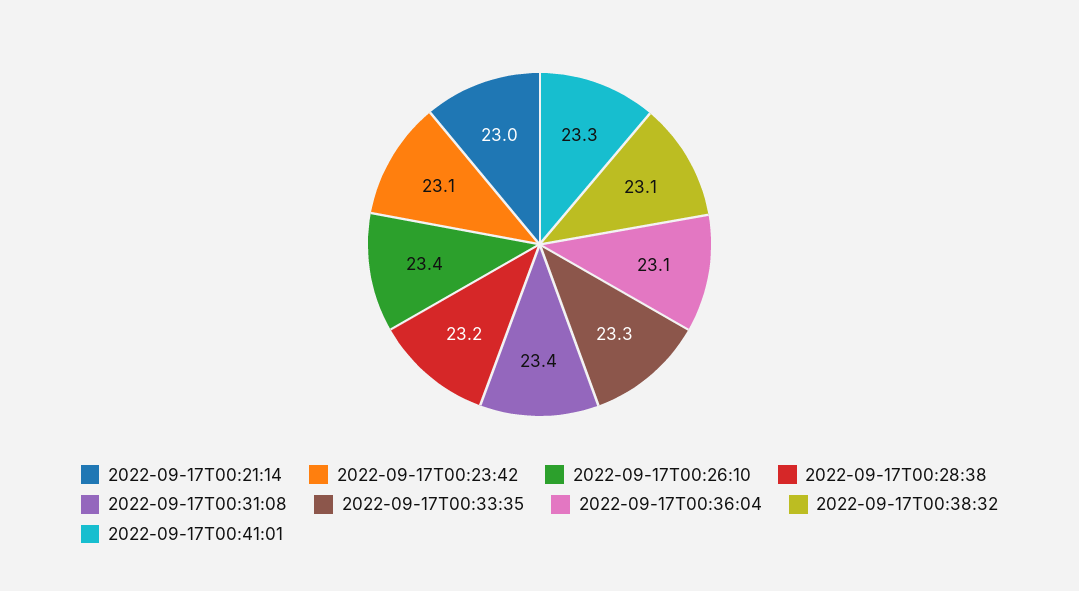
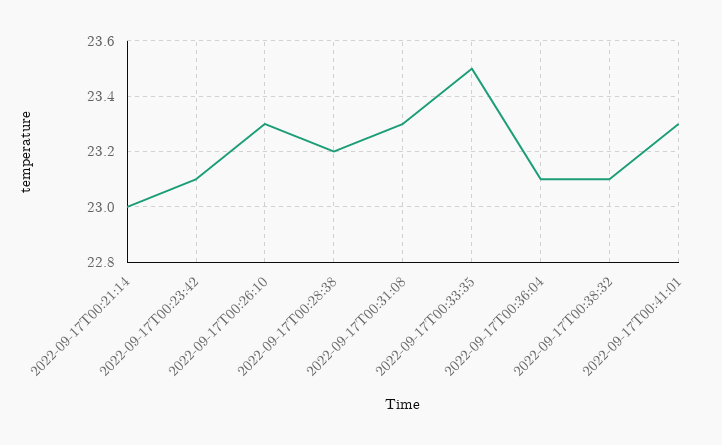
2022-09-17T00:26:10: 23.4 -> 23.3
2022-09-17T00:31:08: 23.4 -> 23.3
2022-09-17T00:33:35: 23.3 -> 23.5

